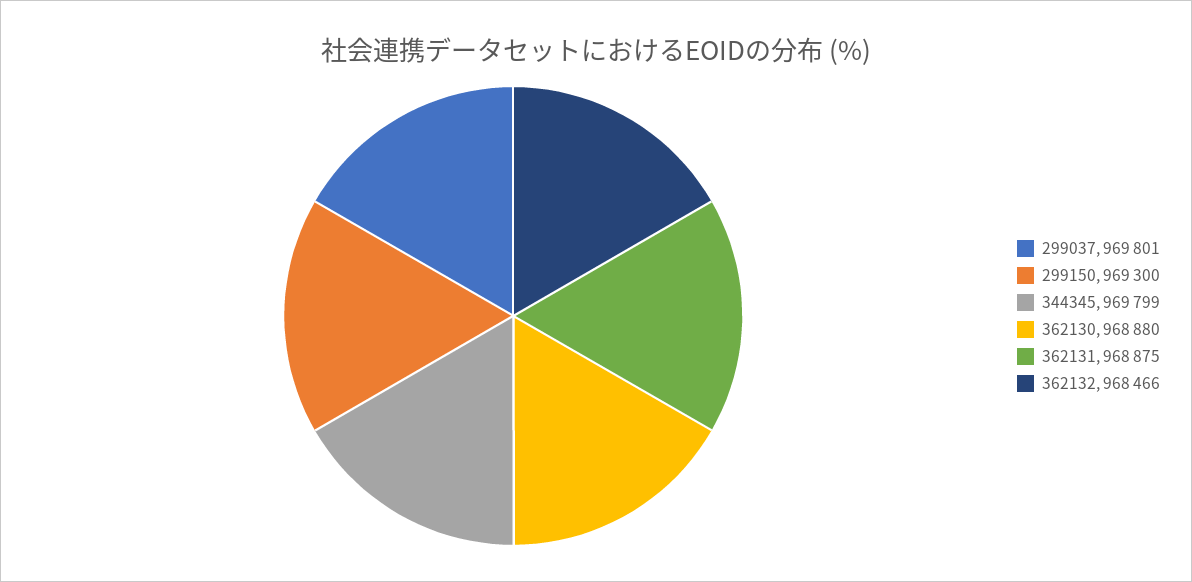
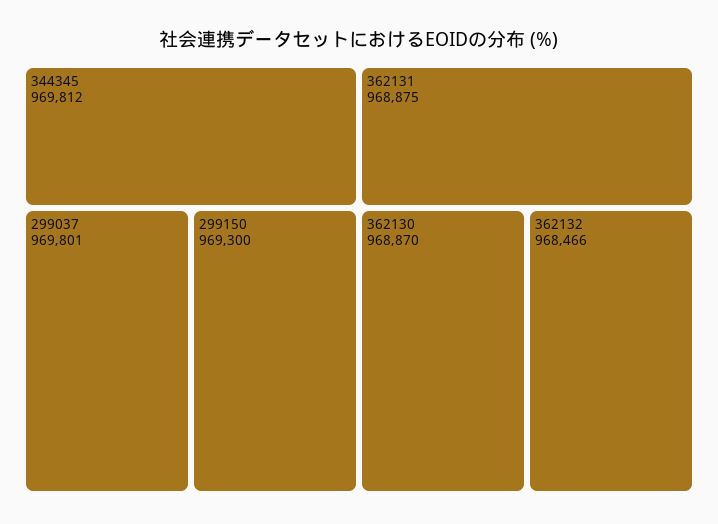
344345: 969799 -> 969812
362130: 968880 -> 968870

